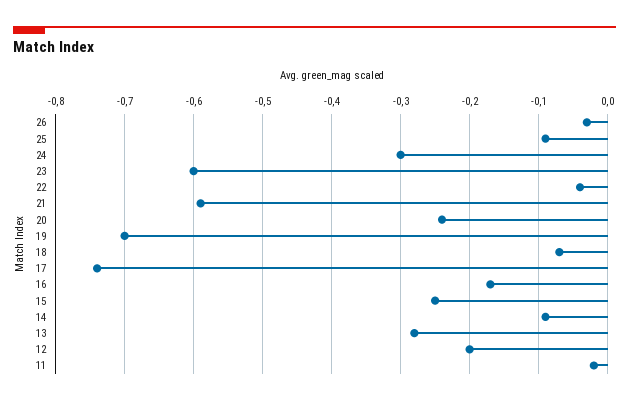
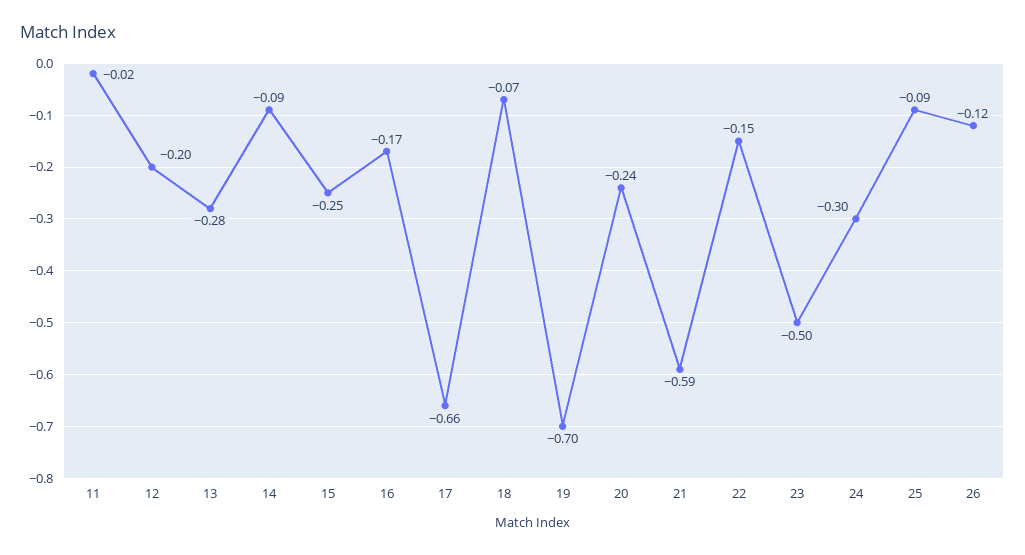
26: -0.03 -> -0.12
23: -0.6 -> -0.5
22: -0.04 -> -0.15
17: -0.74 -> -0.66

